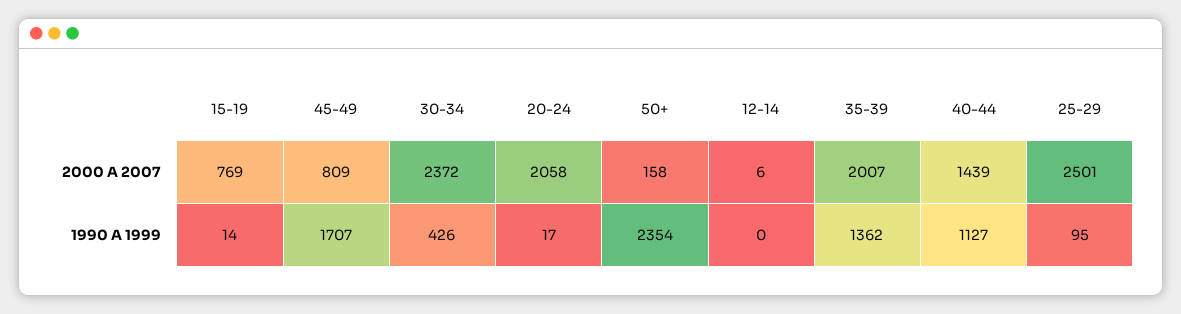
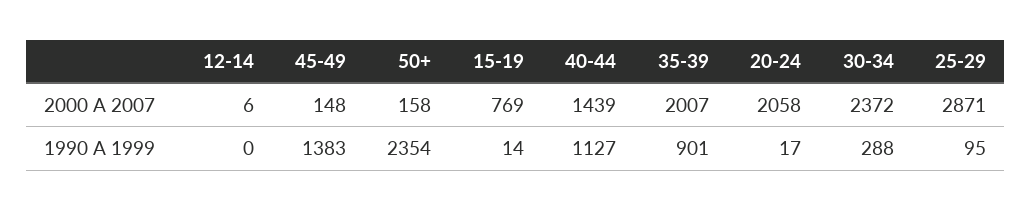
45-49, 2000 A 2007: 809 -> 148
25-29, 2000 A 2007: 2501 -> 2871
45-49, 1990 A 1999: 1707 -> 1383
30-34, 1990 A 1999: 426 -> 288
35-39, 1990 A 1999: 1362 -> 901

